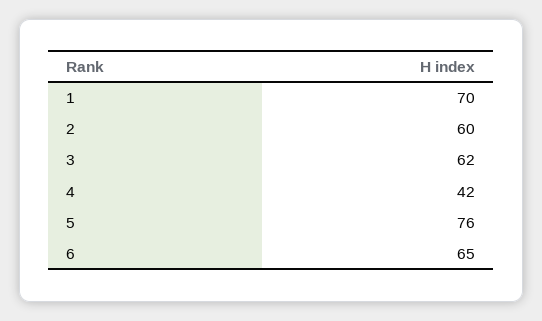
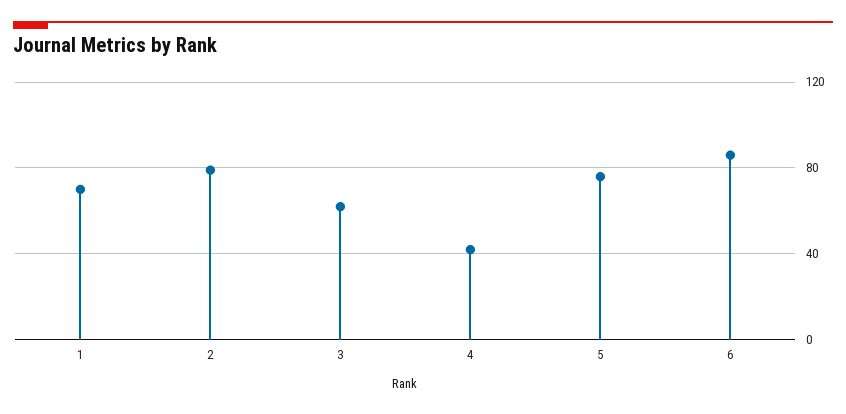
2: 60 -> 80
6: 65 -> 85

